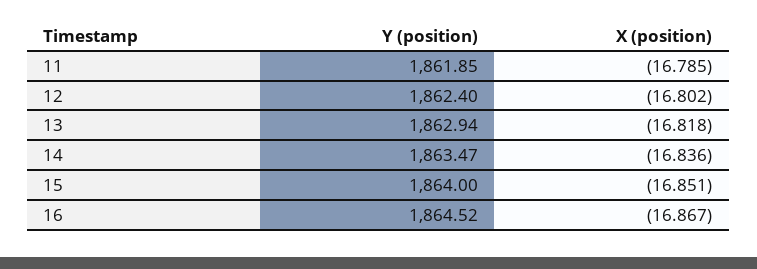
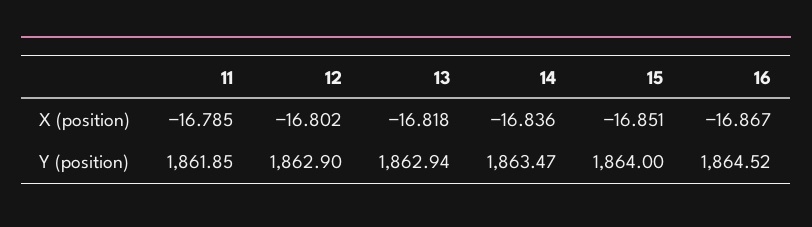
Y (position), 12: 1862.4 -> 1862.9

